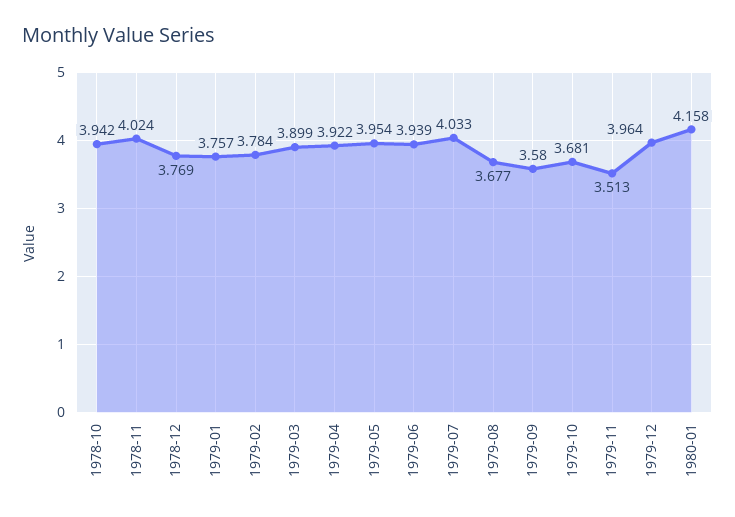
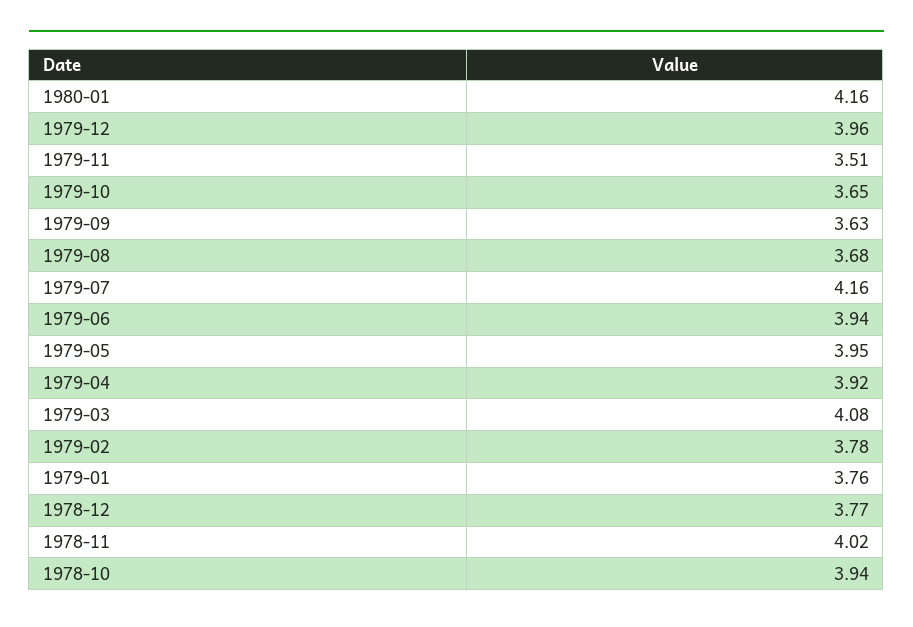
1979-03: 3.899 -> 4.08
1979-07: 4.033 -> 4.16
1979-09: 3.58 -> 3.63
1979-10: 3.681 -> 3.65

